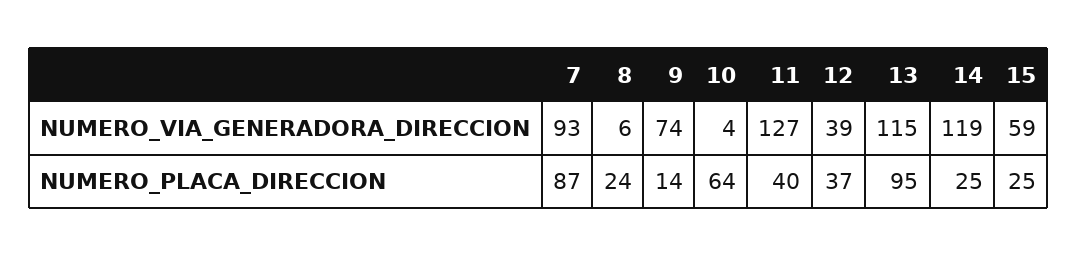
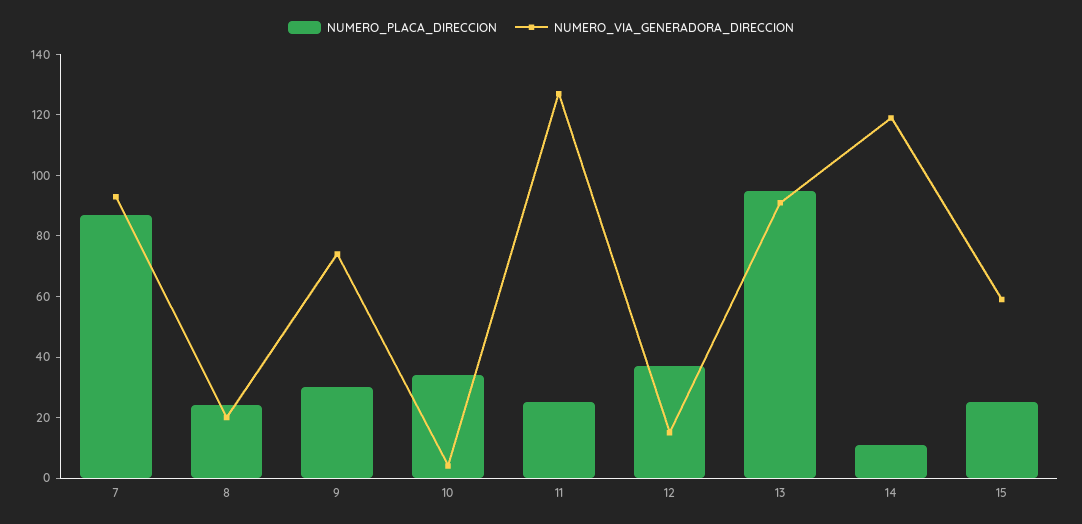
NUMERO_VIA_GENERADORA_DIRECCION, 8: 6 -> 20
NUMERO_VIA_GENERADORA_DIRECCION, 12: 39 -> 15
NUMERO_VIA_GENERADORA_DIRECCION, 13: 115 -> 90
NUMERO_PLACA_DIRECCION, 9: 14 -> 30
NUMERO_PLACA_DIRECCION, 10: 64 -> 35
NUMERO_PLACA_DIRECCION, 11: 40 -> 25
NUMERO_PLACA_DIRECCION, 14: 25 -> 10

